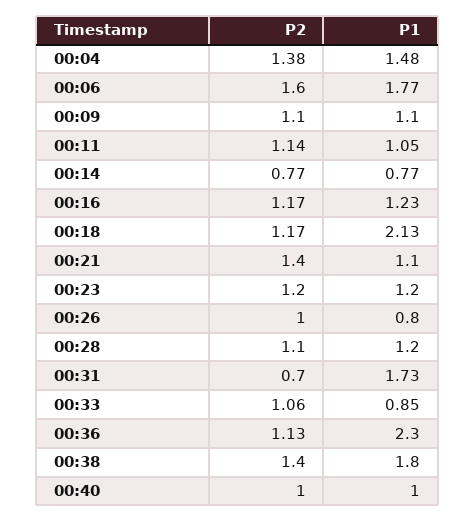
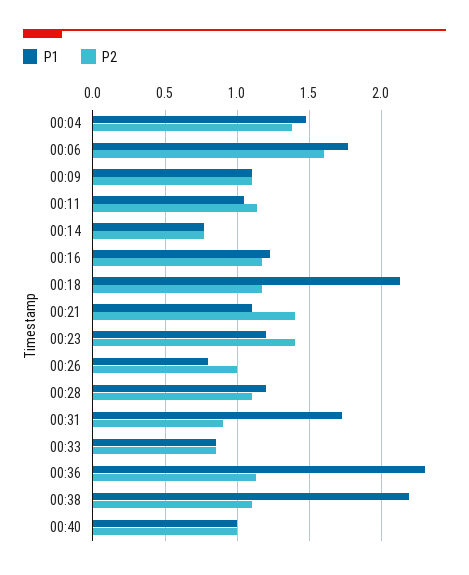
P2, 00:23: 1.2 -> 1.4
P2, 00:31: 0.7 -> 0.9
P2, 00:33: 1.06 -> 0.85
P2, 00:38: 1.4 -> 1.1
P1, 00:38: 1.8 -> 2.2

